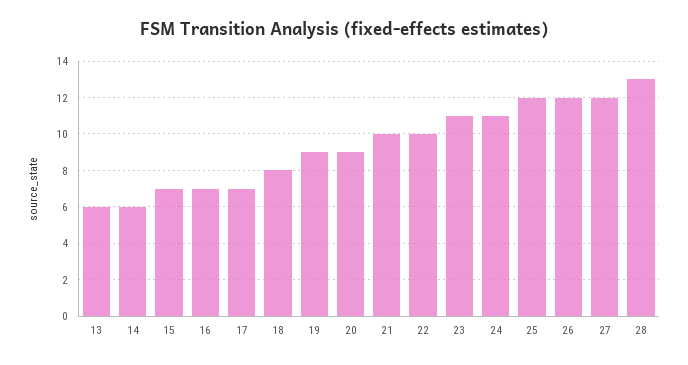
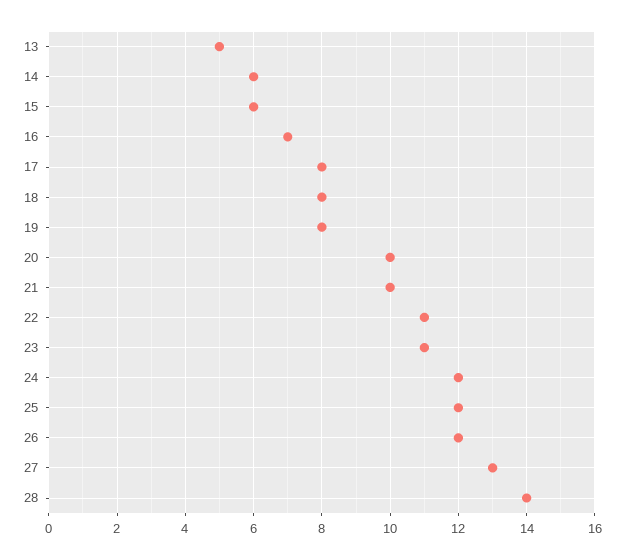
13: 6 -> 5
15: 7 -> 6
17: 7 -> 8
19: 9 -> 8
20: 9 -> 10
22: 10 -> 11
24: 11 -> 12
27: 12 -> 13
28: 13 -> 14

